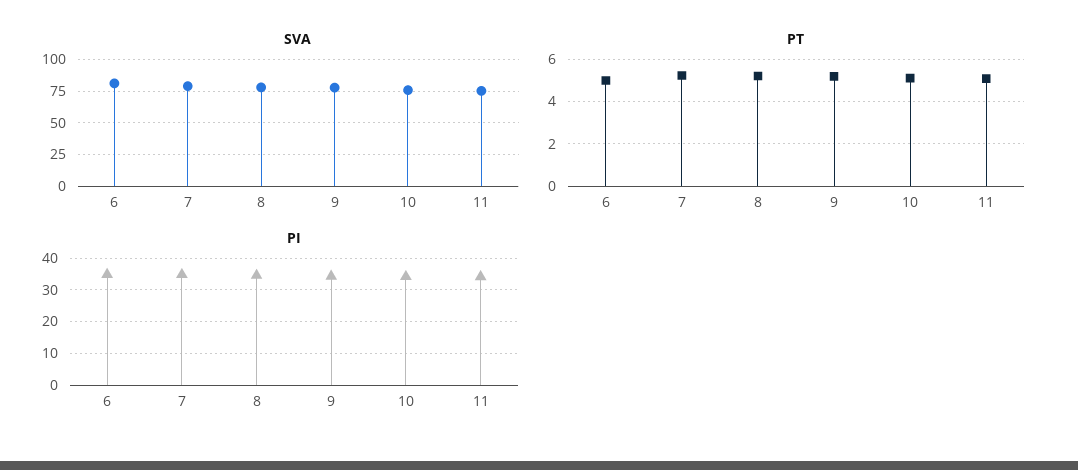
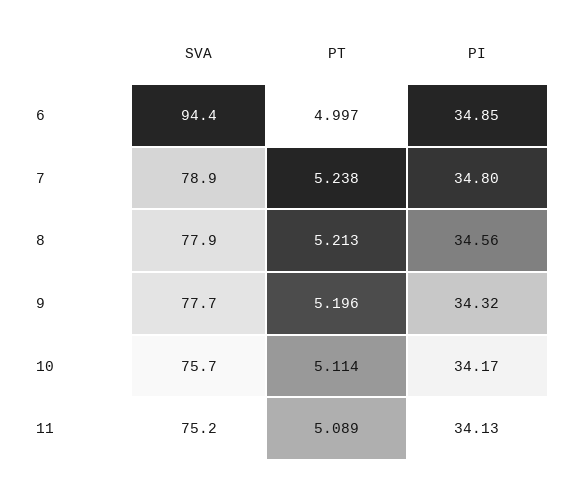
SVA, 6: 80 -> 94.4

